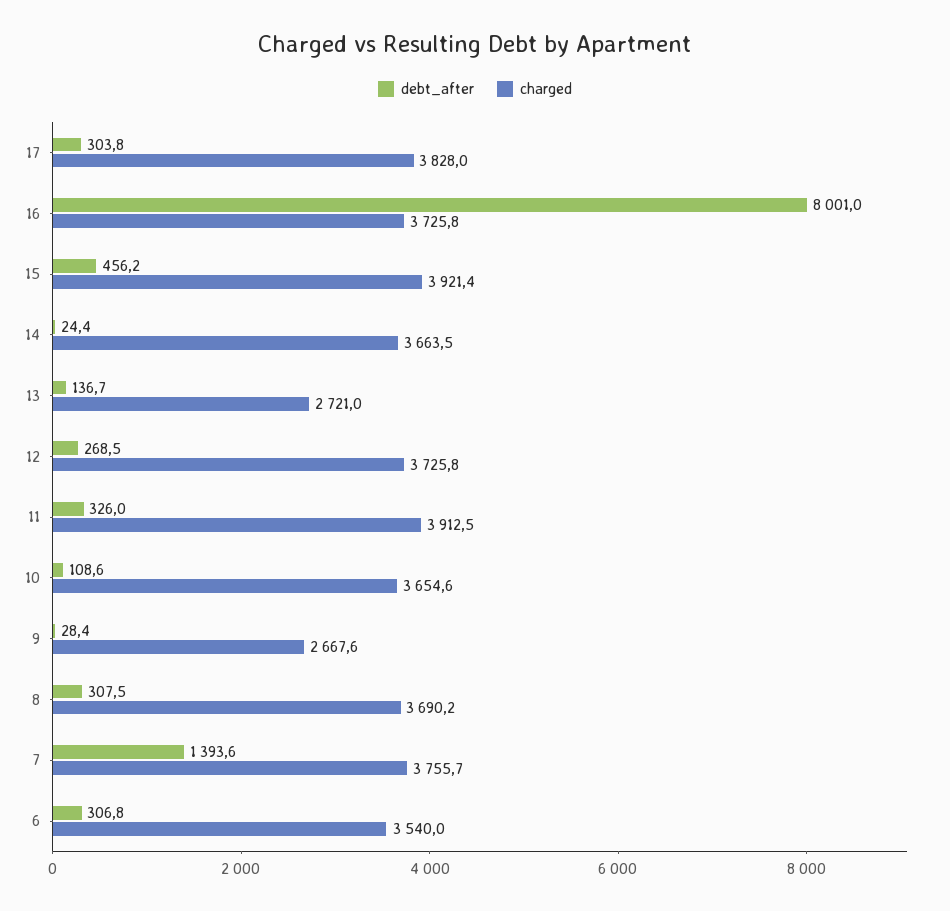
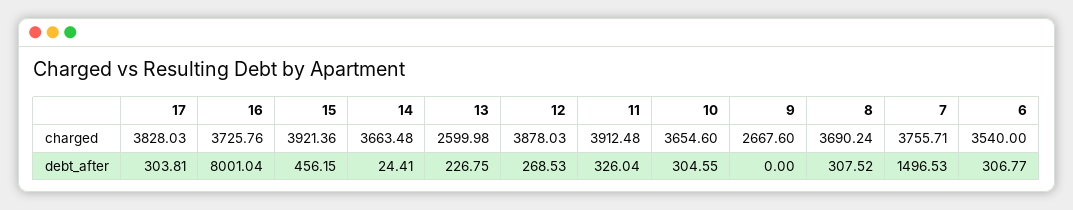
debt_after, 13: 136.7 -> 226.75
charged, 13: 2721 -> 2599.98
charged, 12: 3725.8 -> 3878.03
debt_after, 10: 108.6 -> 304.55
debt_after, 9: 28.4 -> 0
debt_after, 7: 1393.6 -> 1496.53

